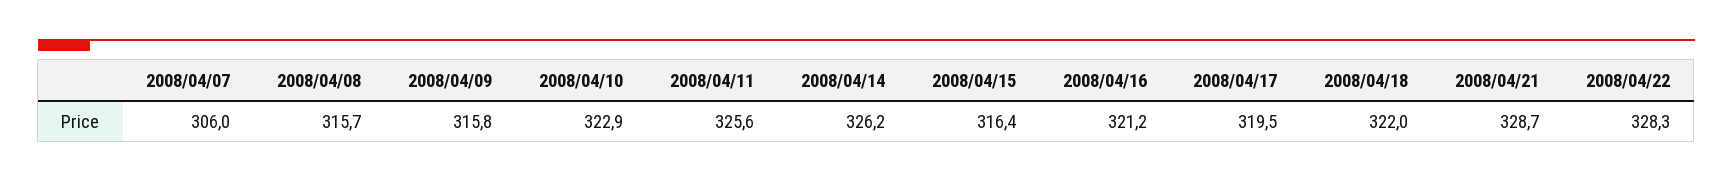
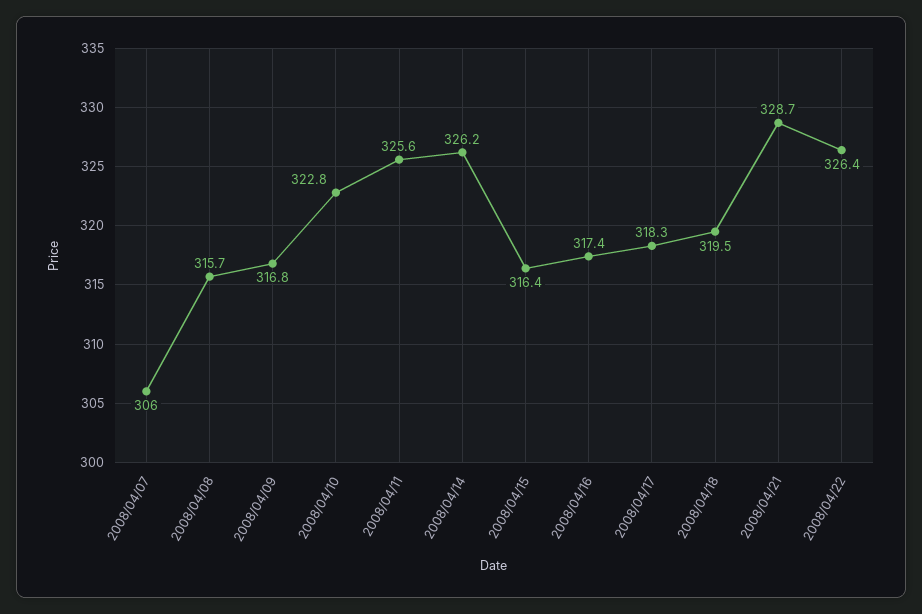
2008/04/09: 315.8 -> 316.8
2008/04/10: 322.9 -> 322.8
2008/04/16: 321.2 -> 317.4
2008/04/17: 319.5 -> 318.3
2008/04/18: 322 -> 319.5
2008/04/22: 328.3 -> 326.4

